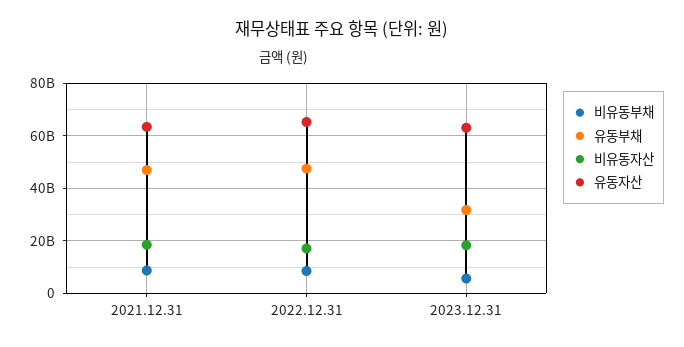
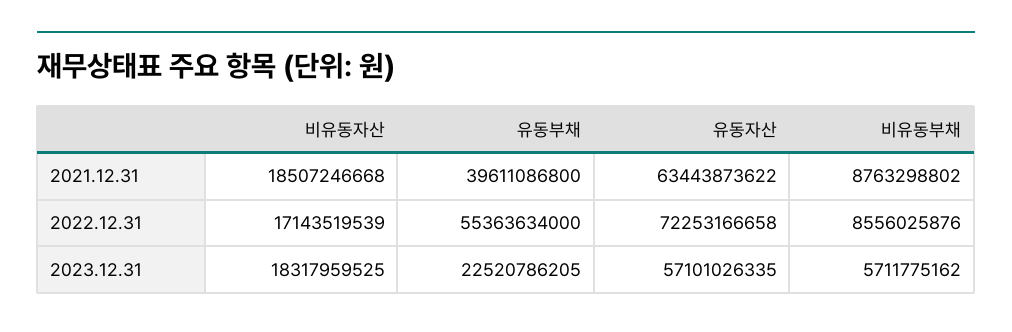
유동부채, 2021.12.31: 47500000000 -> 39611086800
유동부채, 2022.12.31: 47500000000 -> 55363634000
유동자산, 2022.12.31: 65000000000 -> 72253166658
유동부채, 2023.12.31: 32500000000 -> 22520786205
유동자산, 2023.12.31: 62500000000 -> 57101026335

